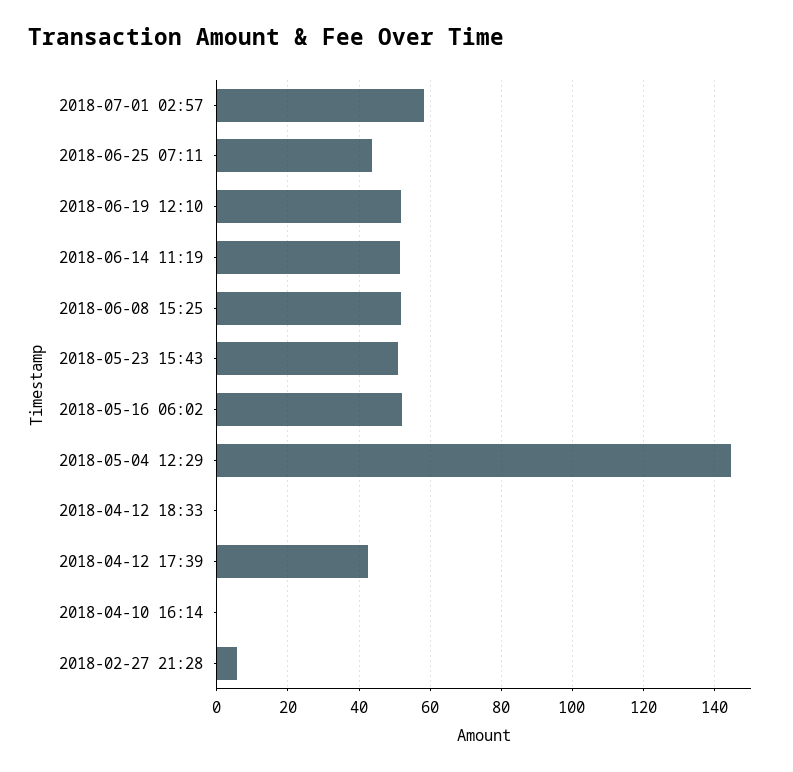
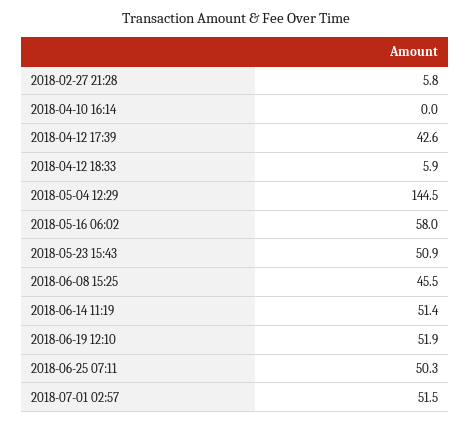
2018-07-01 02:57: 58 -> 51.5
2018-06-25 07:11: 44 -> 50.3
2018-06-08 15:25: 52 -> 45.5
2018-05-16 06:02: 52 -> 58
2018-04-12 18:33: 0 -> 5.9

